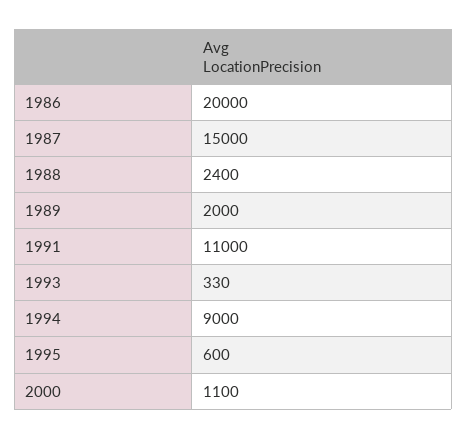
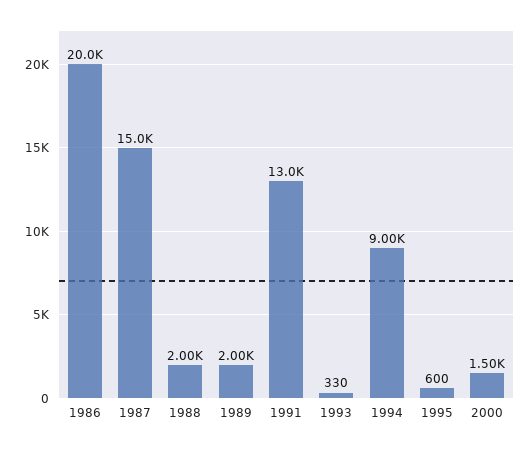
1988: 2400 -> 2000
1991: 11000 -> 13000
2000: 1100 -> 1500

